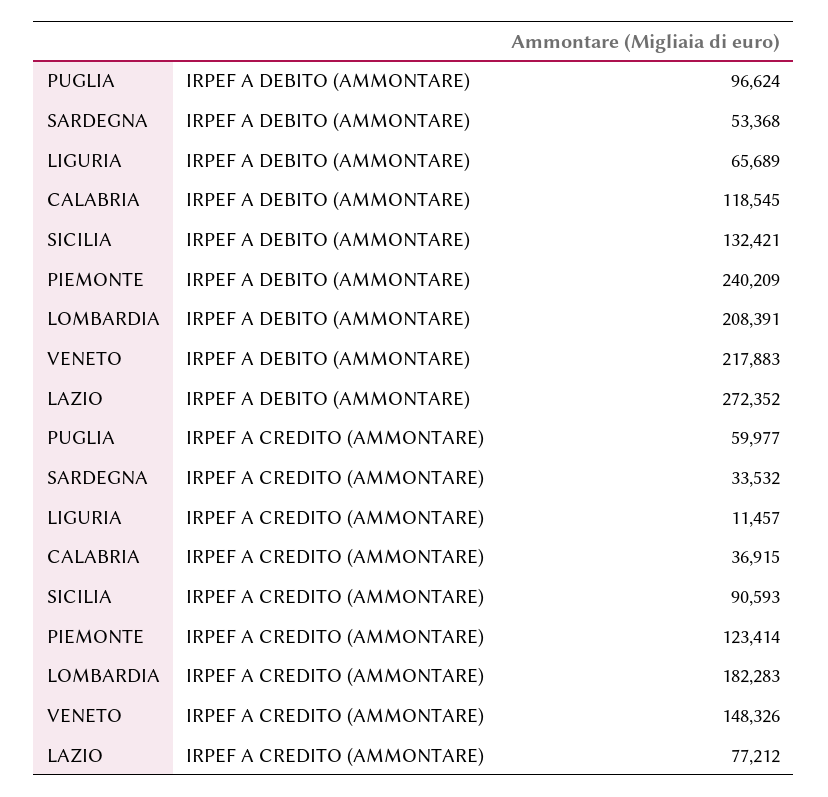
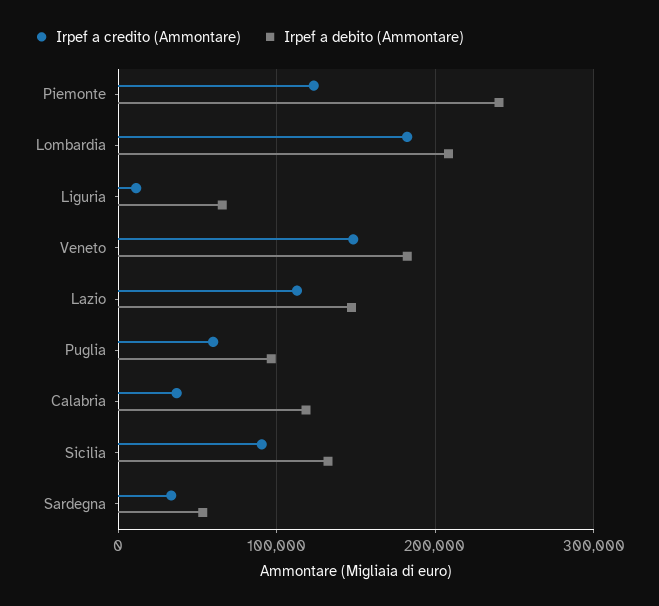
IRPEF A DEBITO (AMMONTARE), VENETO: 217883 -> 180000
IRPEF A DEBITO (AMMONTARE), LAZIO: 272352 -> 150000
IRPEF A CREDITO (AMMONTARE), LAZIO: 77212 -> 110000

